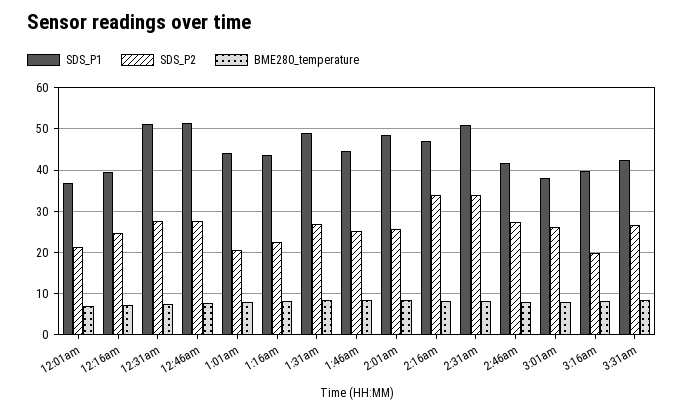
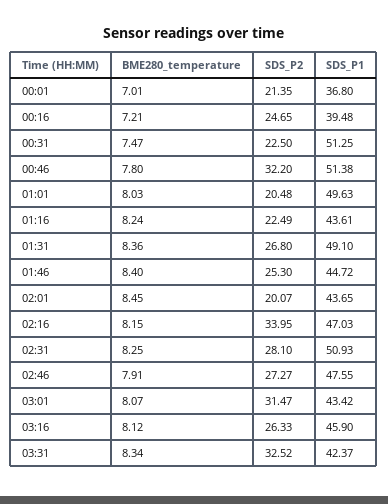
SDS_P2, 12:31am: 28 -> 22.5
SDS_P2, 12:46am: 28 -> 32.2
SDS_P1, 1:01am: 44 -> 49.63
SDS_P1, 2:01am: 48 -> 43.65
SDS_P2, 2:01am: 26 -> 20.07
SDS_P2, 2:31am: 34 -> 28.1
SDS_P1, 2:46am: 42 -> 47.55
SDS_P1, 3:01am: 38 -> 43.42
SDS_P2, 3:01am: 26 -> 31.47
SDS_P1, 3:16am: 40 -> 45.9
SDS_P2, 3:16am: 20 -> 26.33
SDS_P2, 3:31am: 26 -> 32.52

